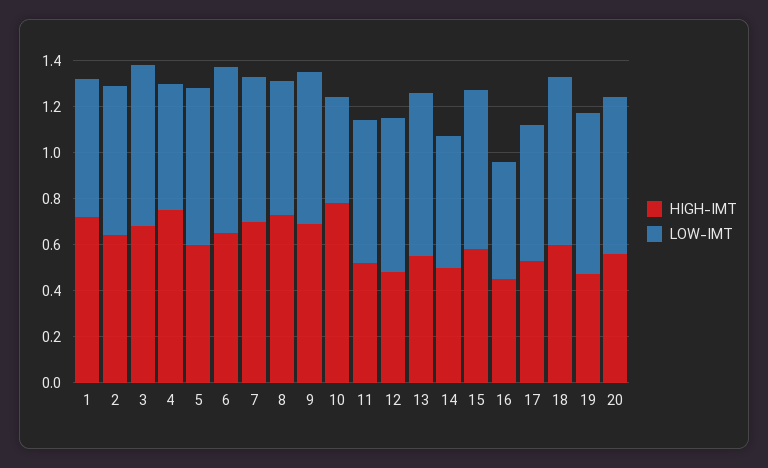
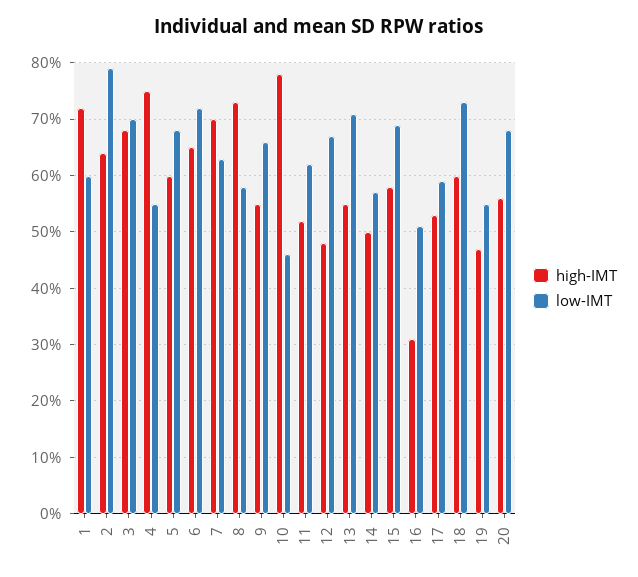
LOW-IMT, 2: 0.65 -> 0.8
HIGH-IMT, 9: 0.7 -> 0.55
HIGH-IMT, 16: 0.45 -> 0.3
LOW-IMT, 19: 0.7 -> 0.55

